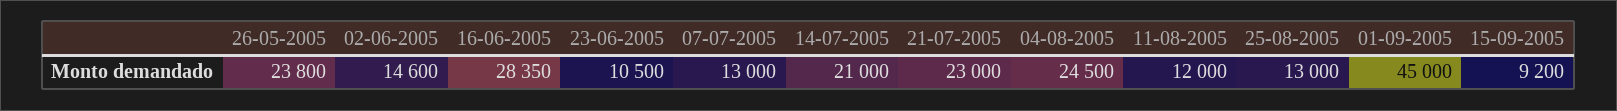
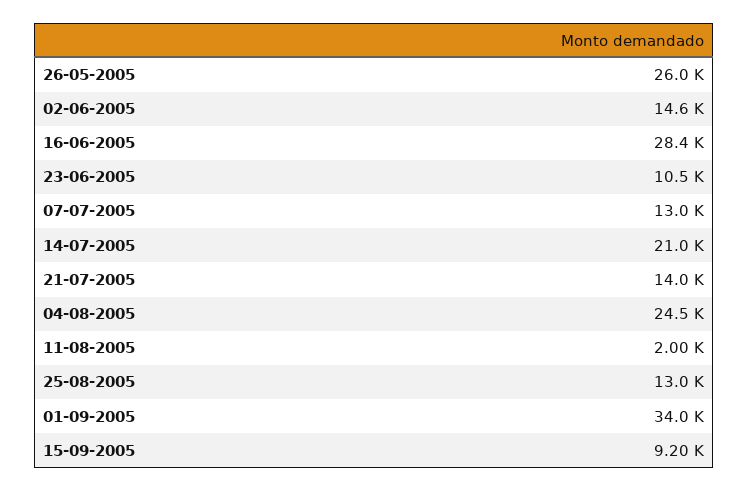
26-05-2005: 23800 -> 26000
21-07-2005: 23000 -> 14000
11-08-2005: 12000 -> 2000
01-09-2005: 45000 -> 34000

